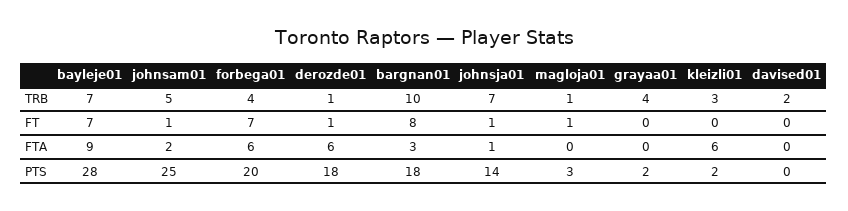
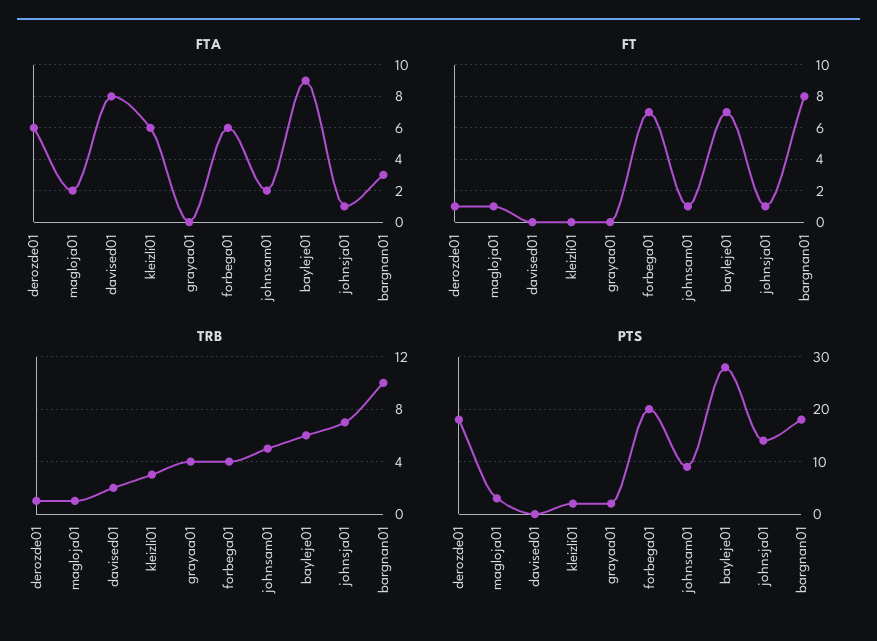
TRB, bayleje01: 7 -> 6
FTA, magloja01: 0 -> 2
FTA, davised01: 0 -> 8
PTS, johnsam01: 25 -> 10

